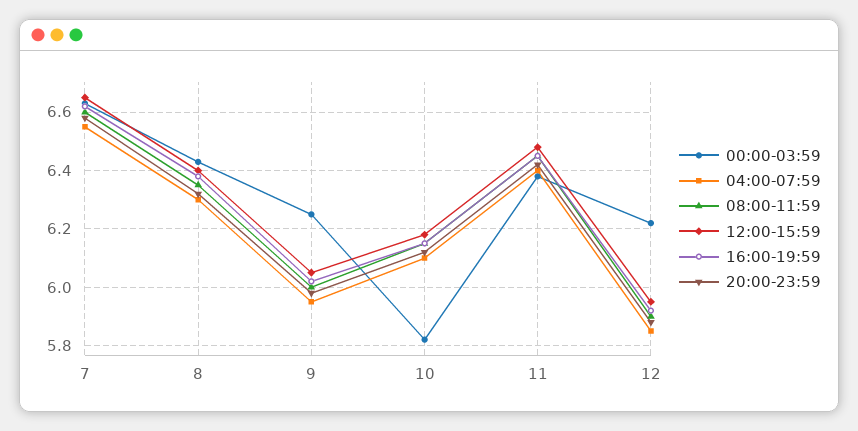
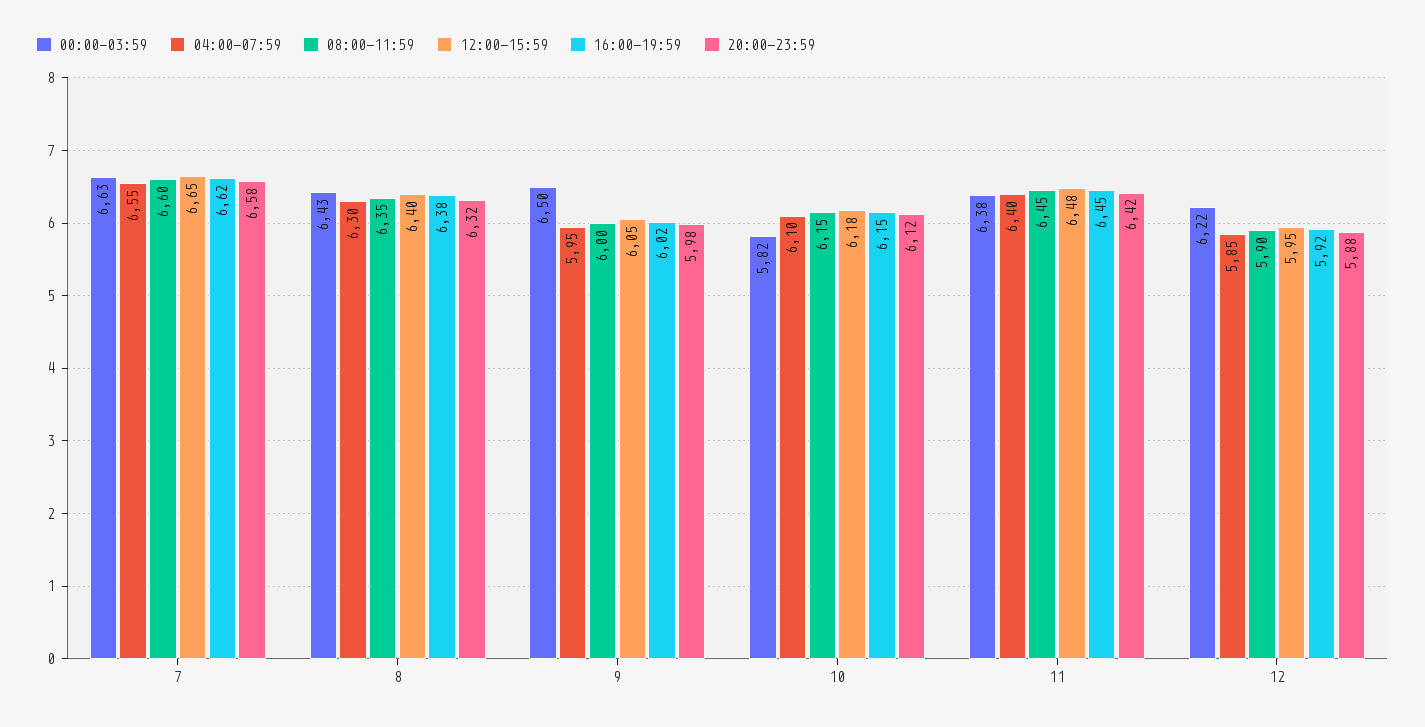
00:00-03:59, 9: 6.25 -> 6.5

